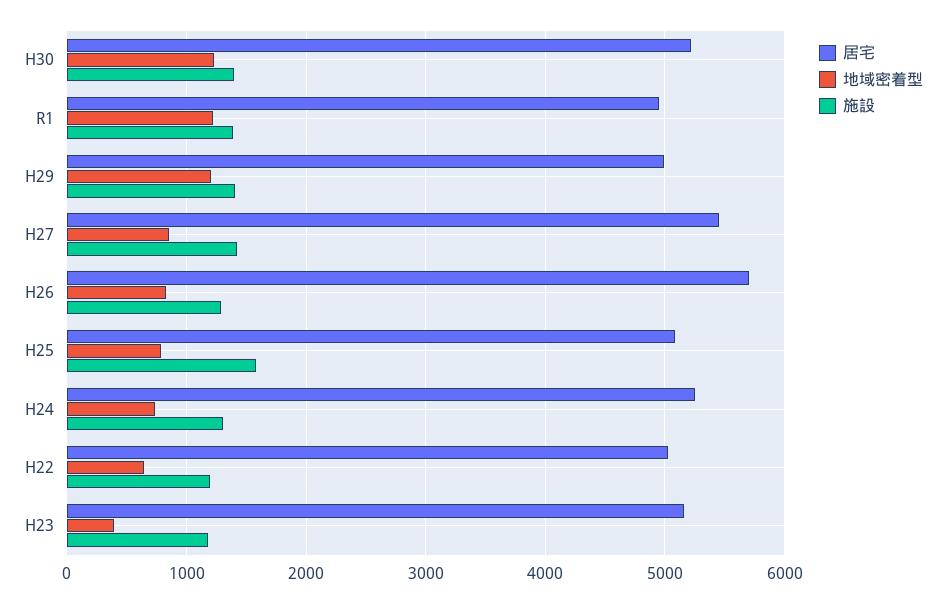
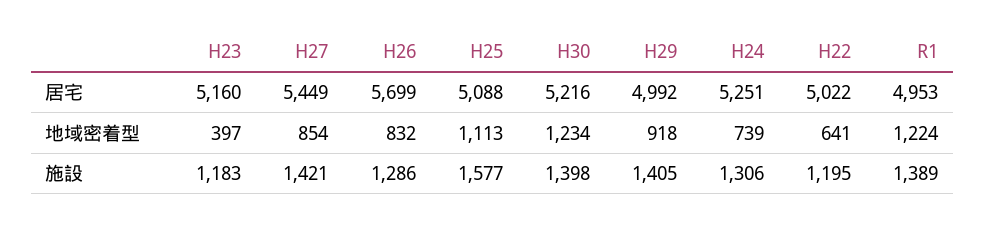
地域密着型, H29: 1200 -> 918
地域密着型, H25: 800 -> 1113

